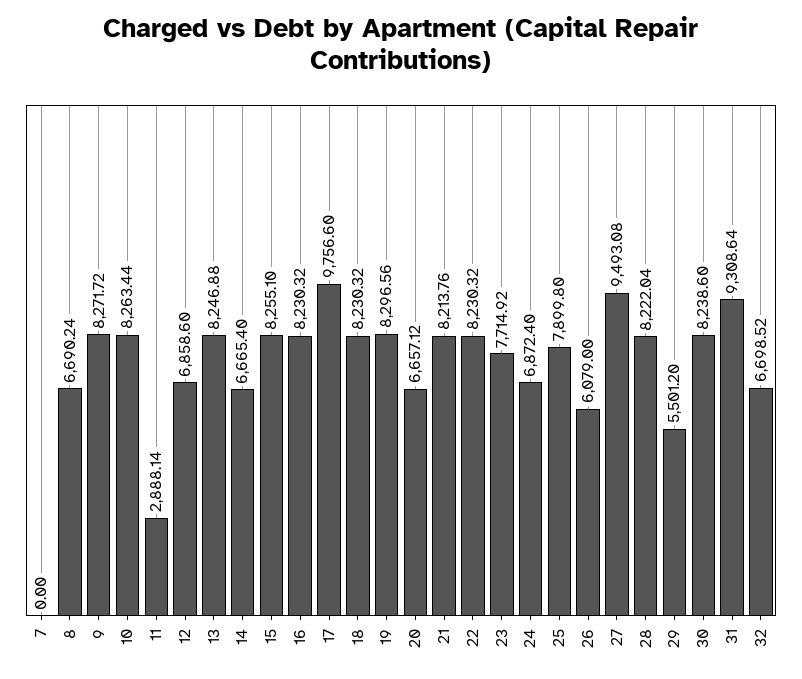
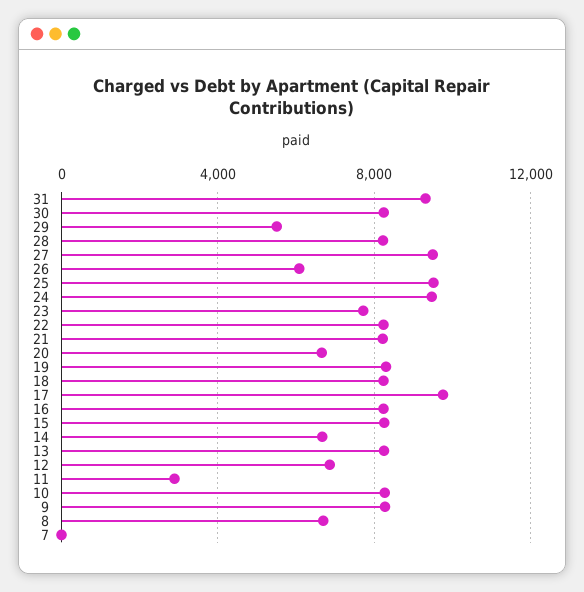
24: 6872.4 -> 9500
25: 7899.8 -> 9500
32: 6698.52 -> none

